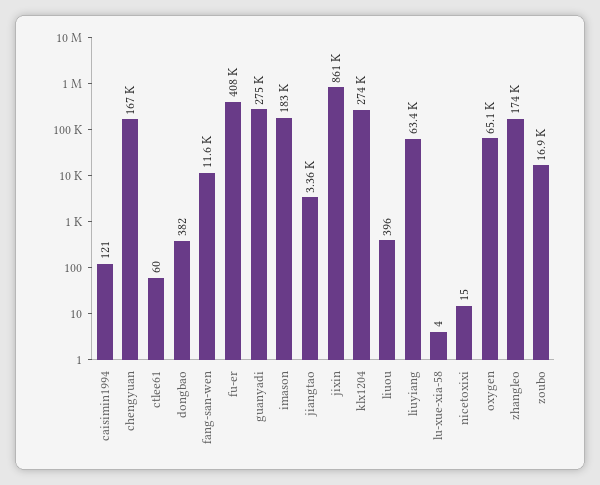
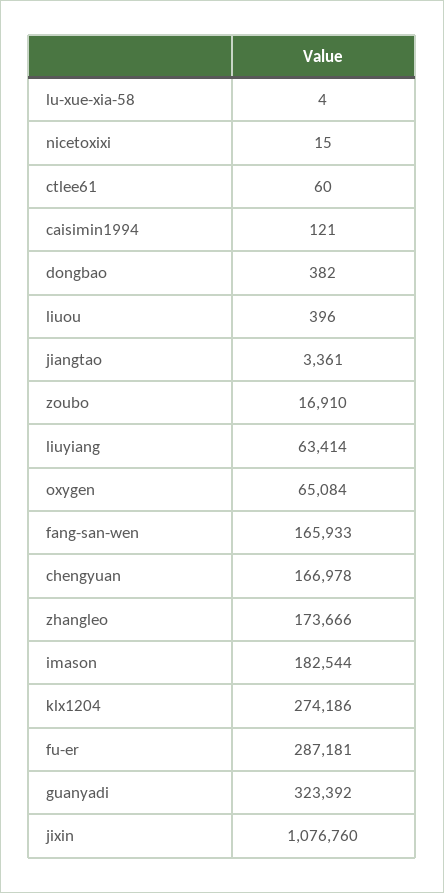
fang-san-wen: 11600 -> 165933
fu-er: 408000 -> 287181
guanyadi: 275000 -> 323392
jixin: 861000 -> 1076760

